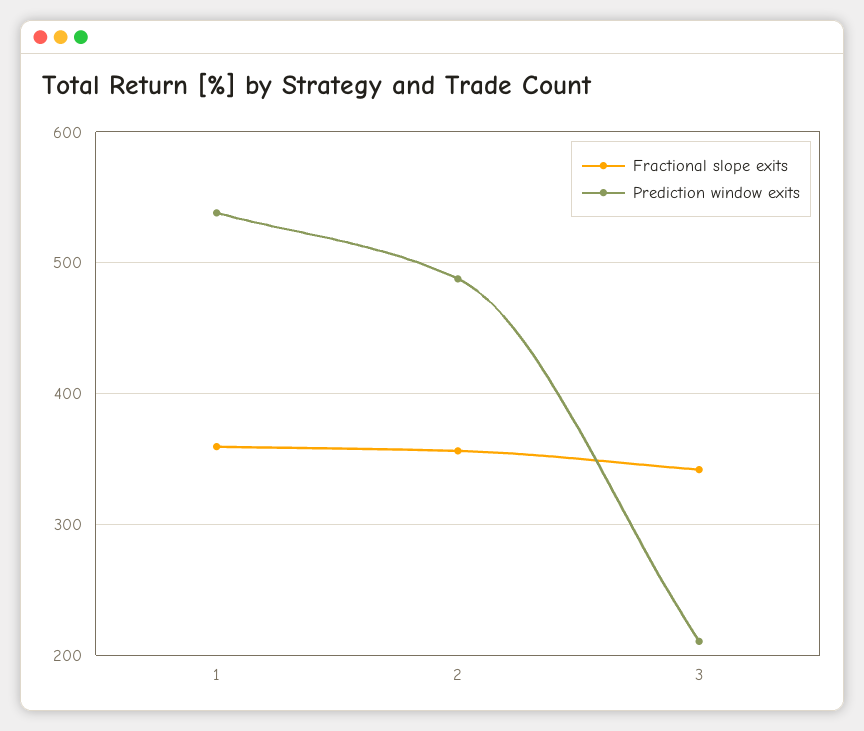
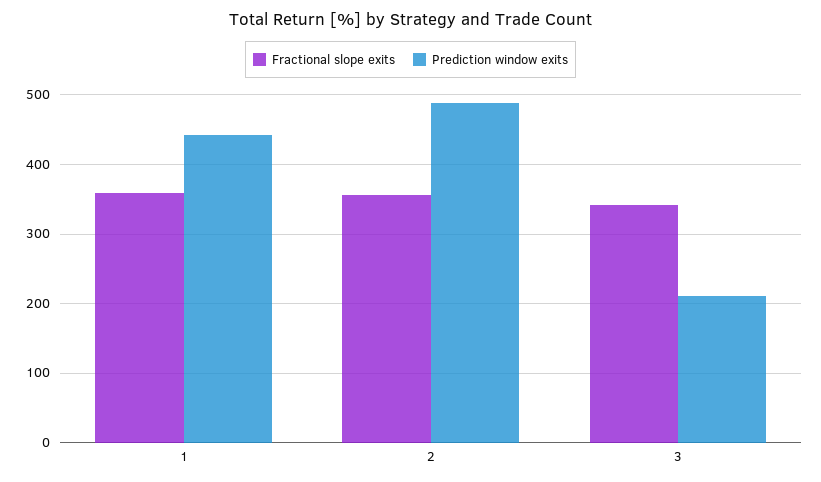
Prediction window exits, 1: 540 -> 440

